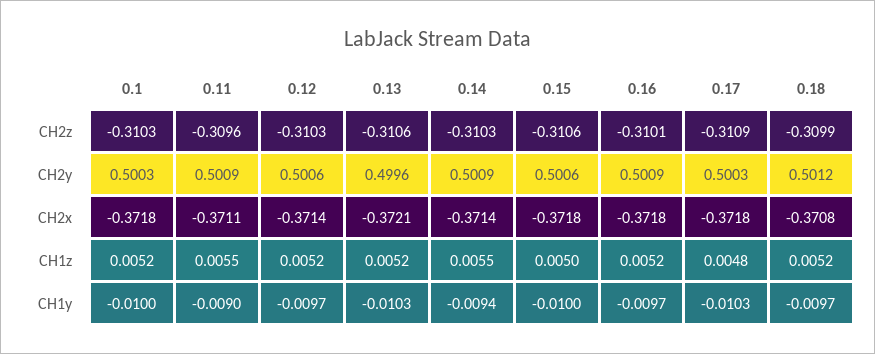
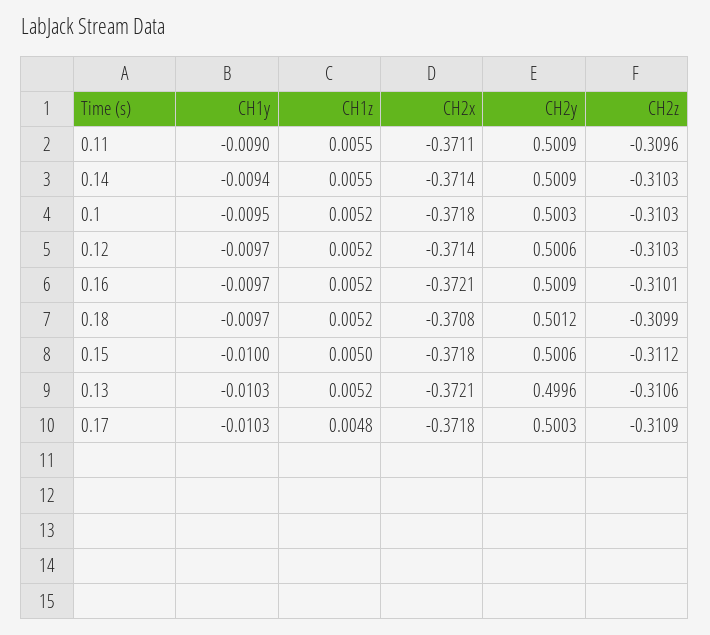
0.15, CH2z: -0.3106 -> -0.3112
0.16, CH2x: -0.3718 -> -0.3721
0.1, CH1y: -0.01 -> -0.0095

